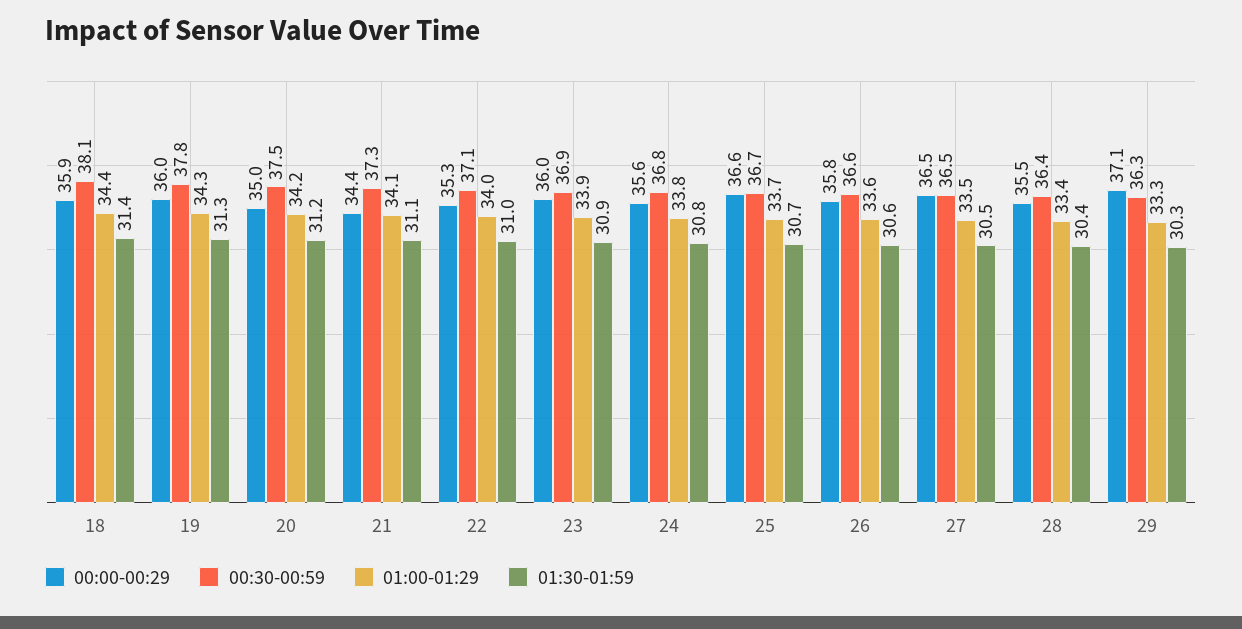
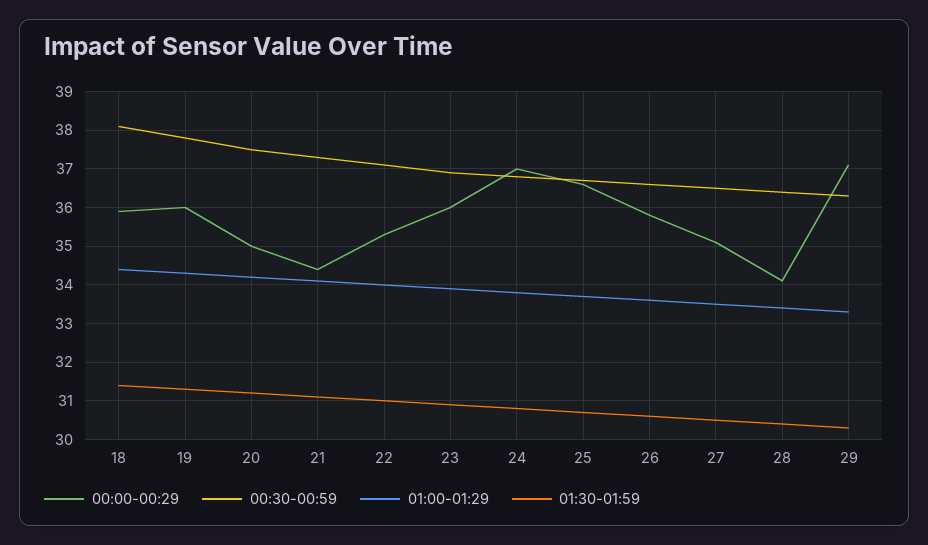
00:00-00:29, 24: 35.6 -> 37
00:00-00:29, 27: 36.5 -> 35
00:00-00:29, 28: 35.5 -> 34

